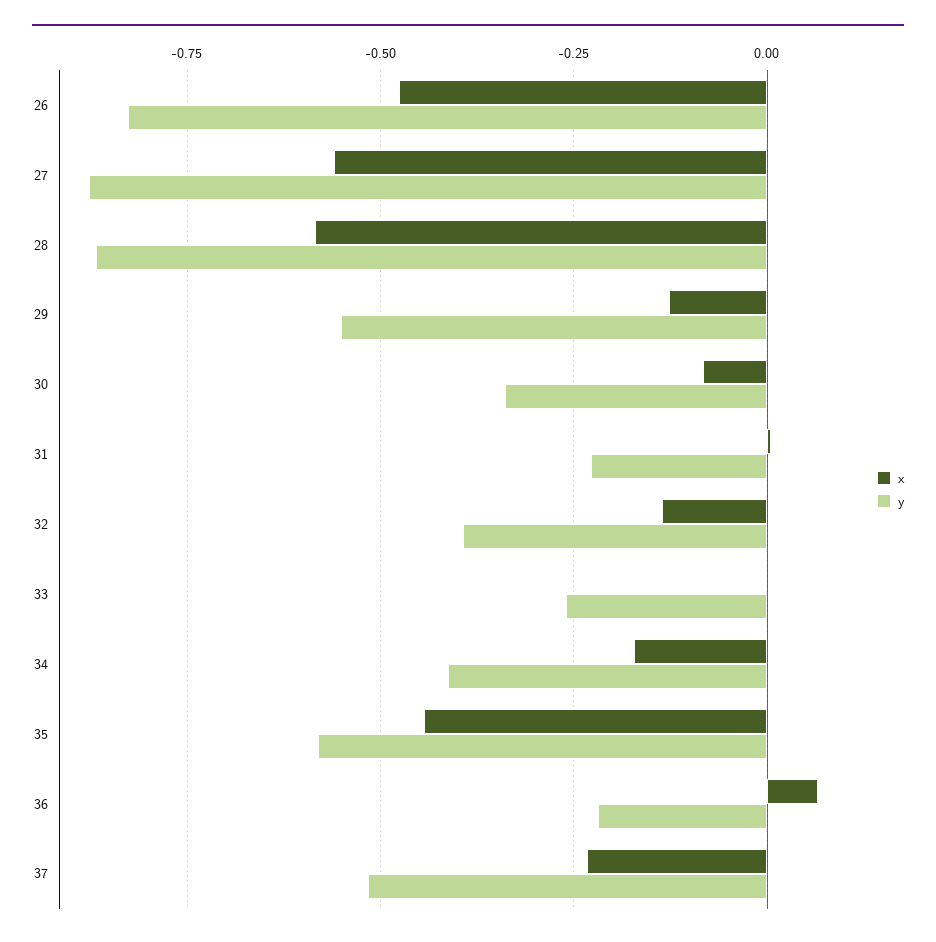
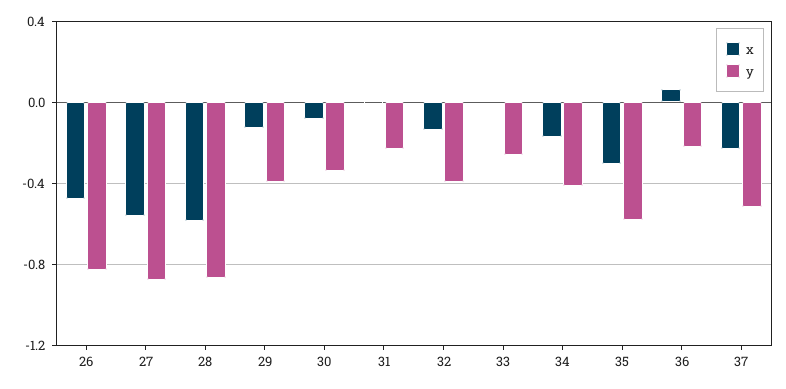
y, 29: -0.55 -> -0.4
x, 35: -0.45 -> -0.3

